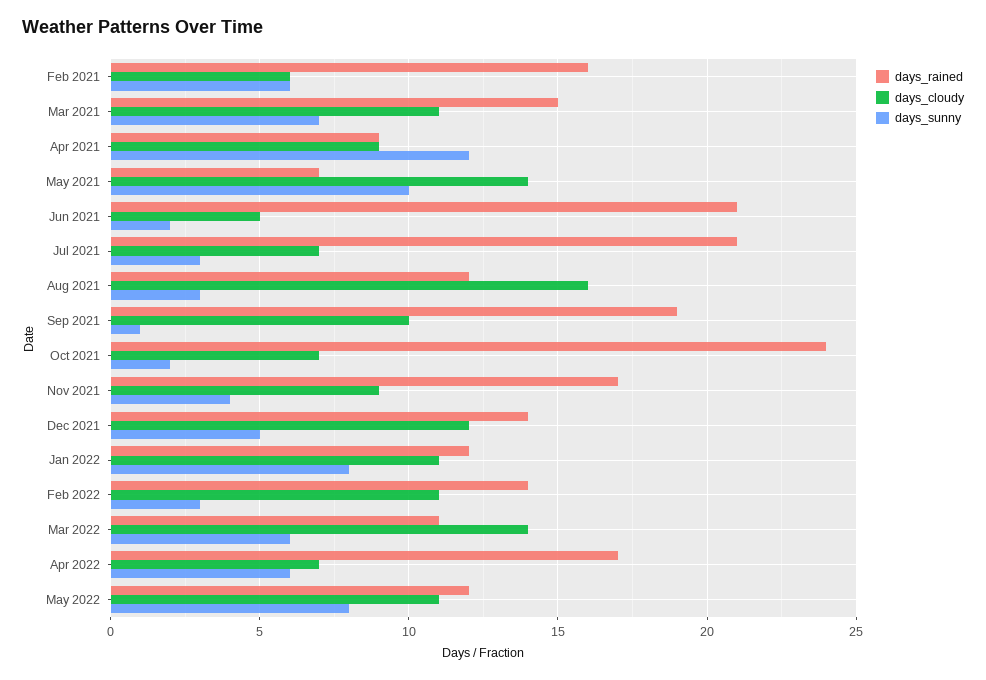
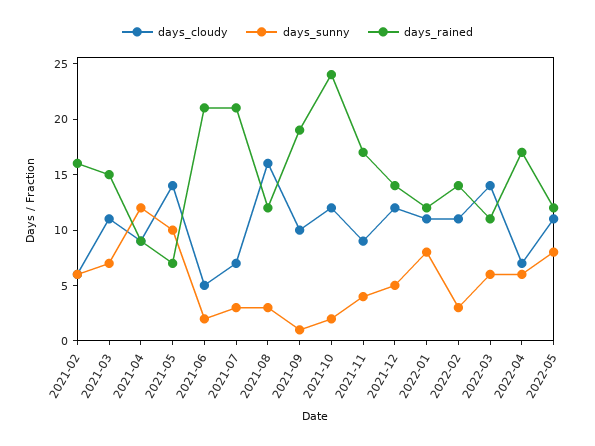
days_cloudy, Oct 2021: 7 -> 12

